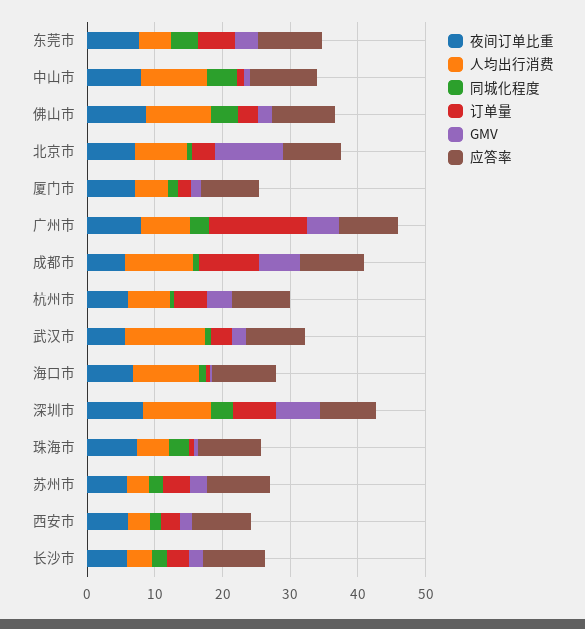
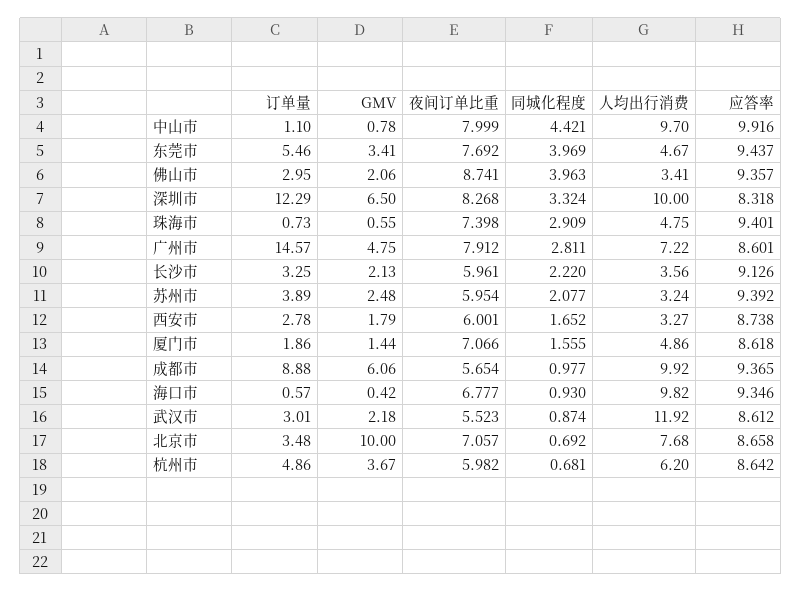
人均出行消费, 佛山市: 10 -> 3.41
订单量, 深圳市: 6 -> 12.29

